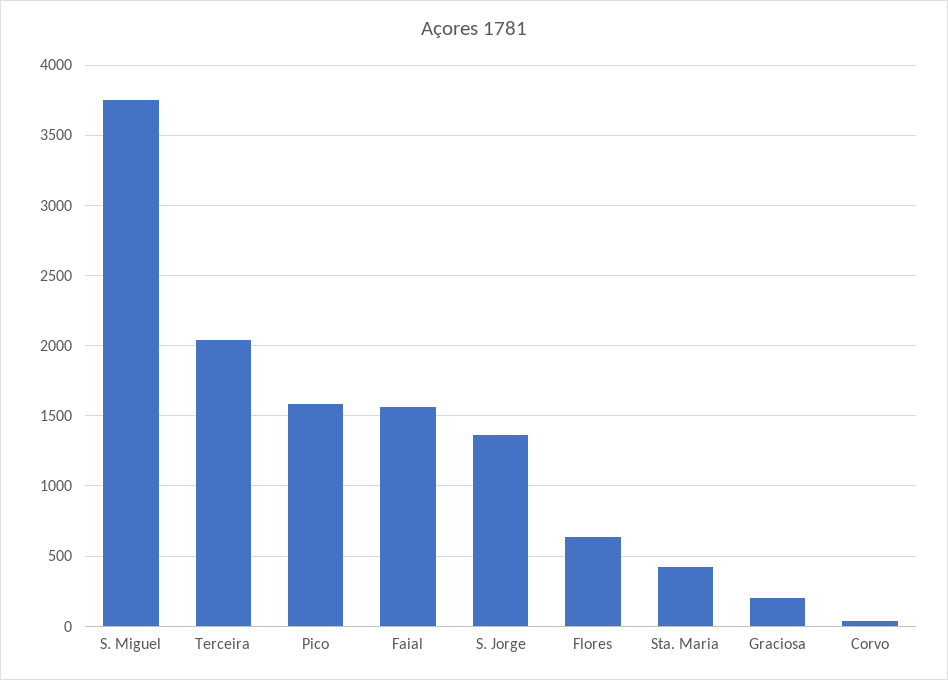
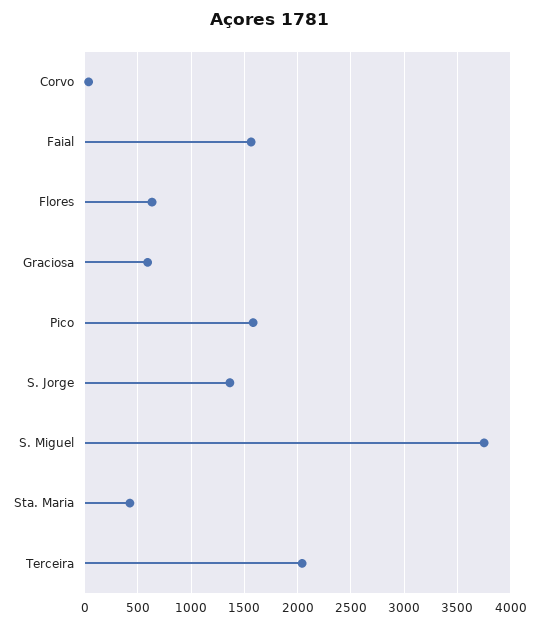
Graciosa: 200 -> 600

